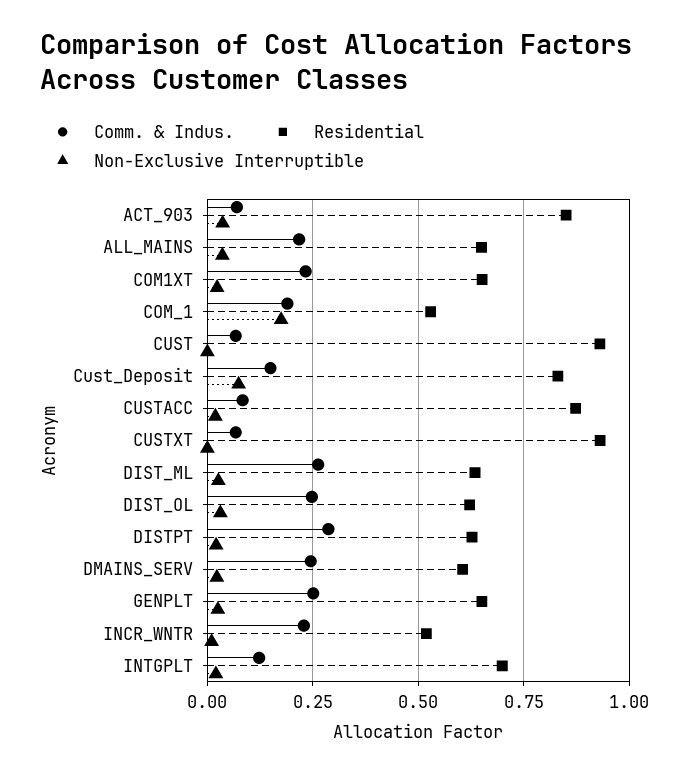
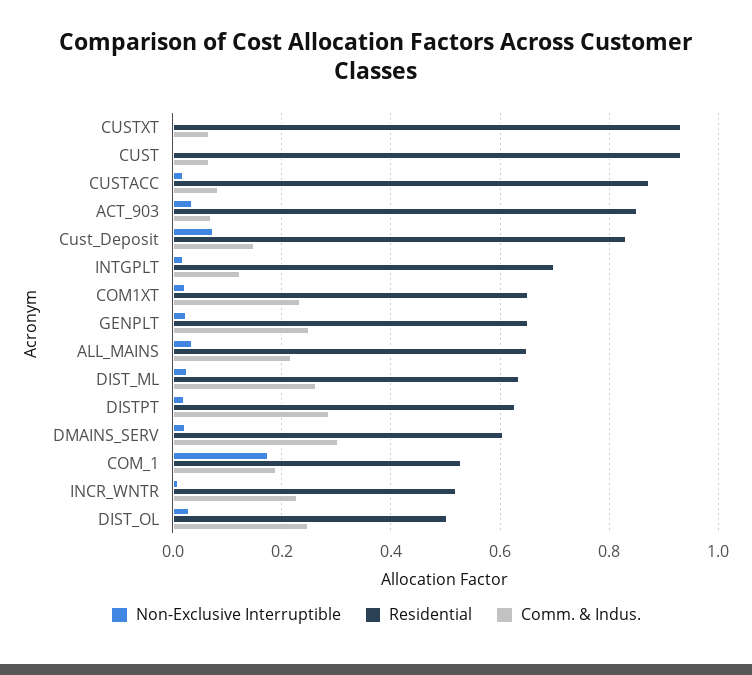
Residential, DIST_OL: 0.625 -> 0.5
Comm. & Indus., DMAINS_SERV: 0.25 -> 0.3

